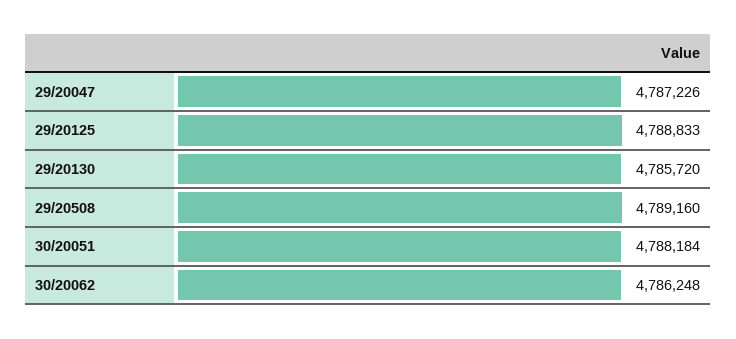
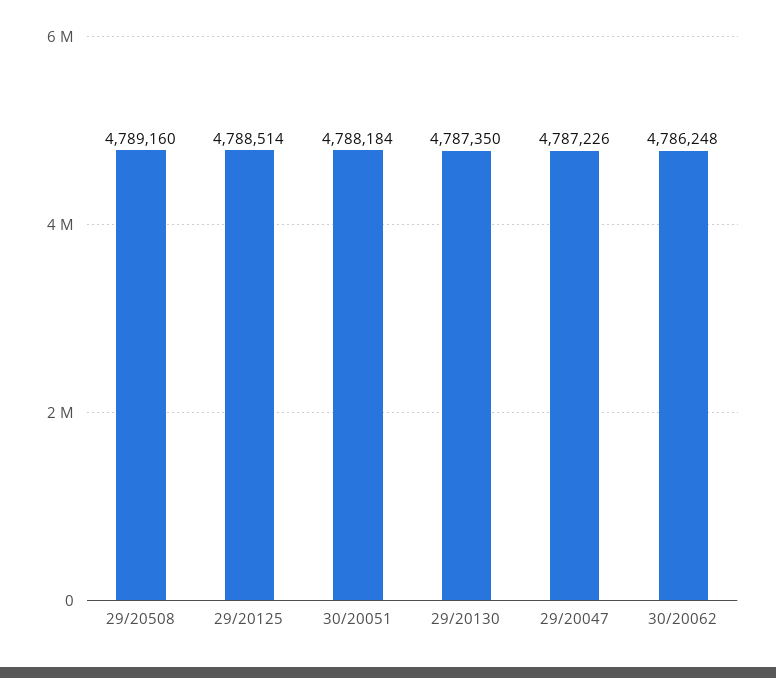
29/20125: 4788833 -> 4788514
29/20130: 4785720 -> 4787350

